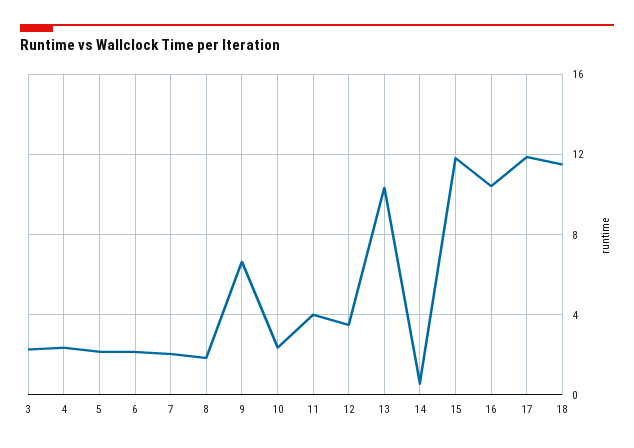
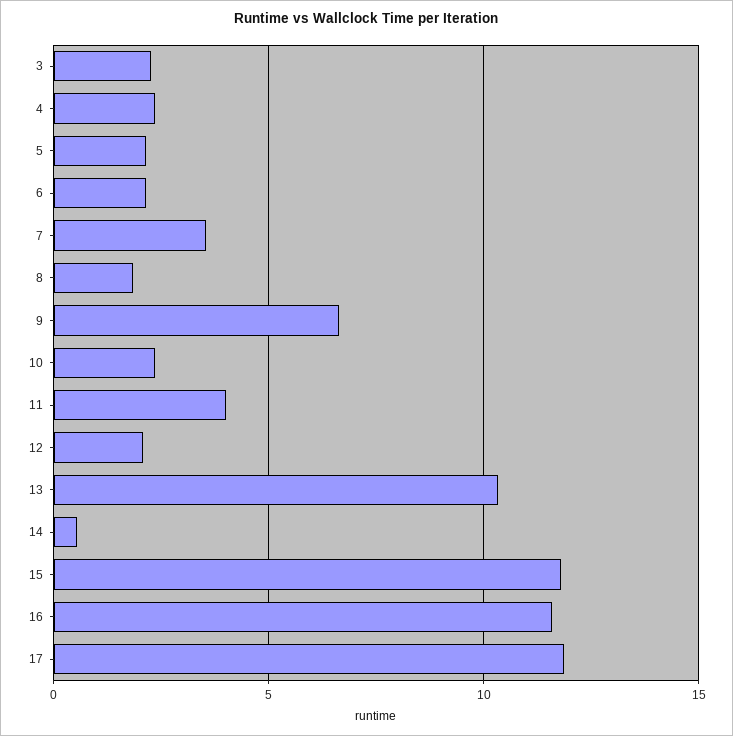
7: 2 -> 3.5
12: 3.5 -> 2
16: 10.5 -> 11.5
18: 11.5 -> none

